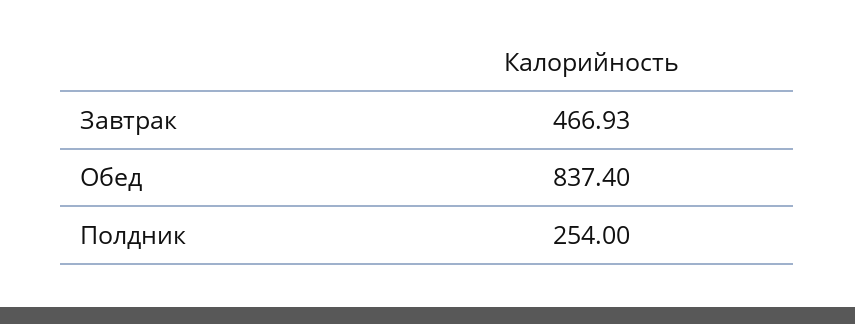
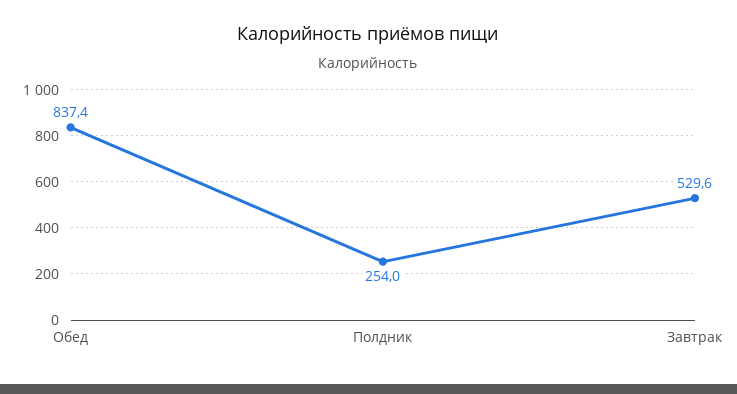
Завтрак: 466.93 -> 529.6

